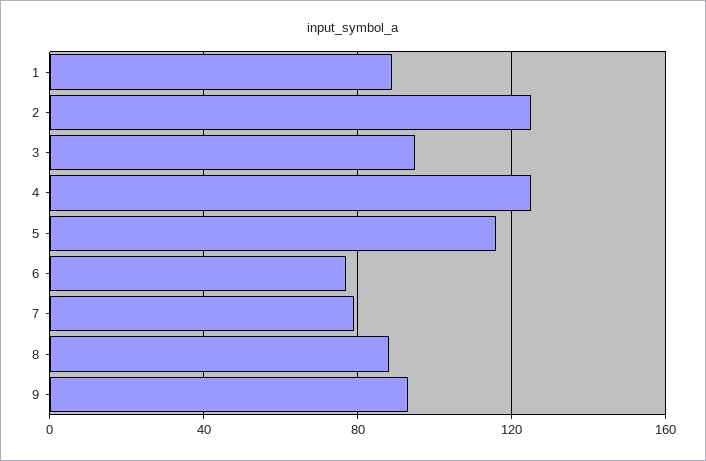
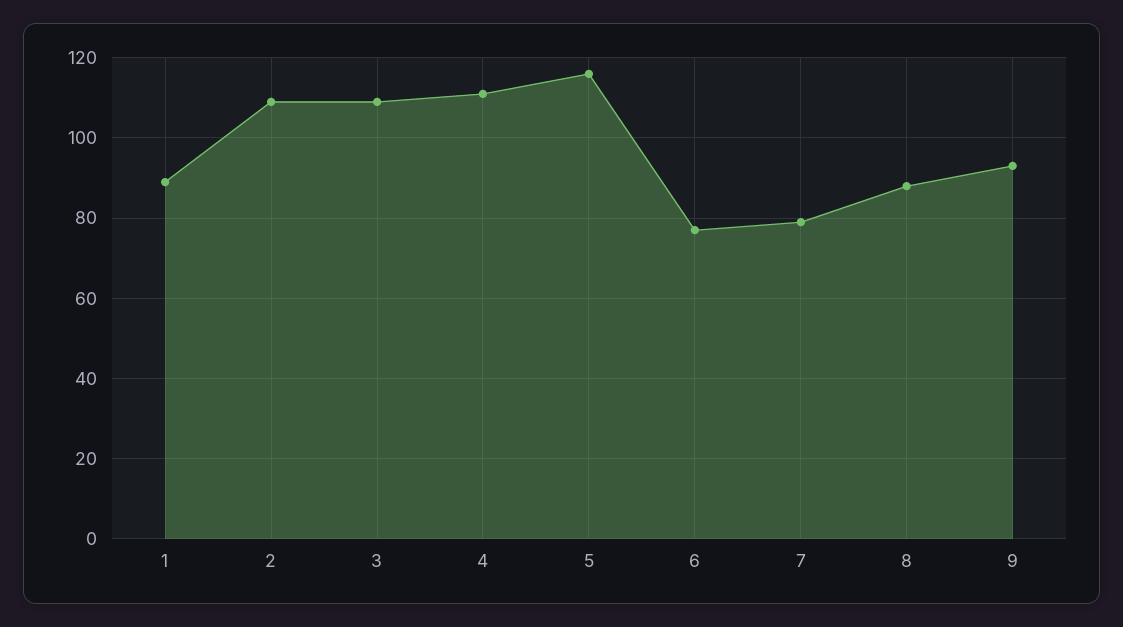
2: 125 -> 110
3: 95 -> 110
4: 125 -> 110

